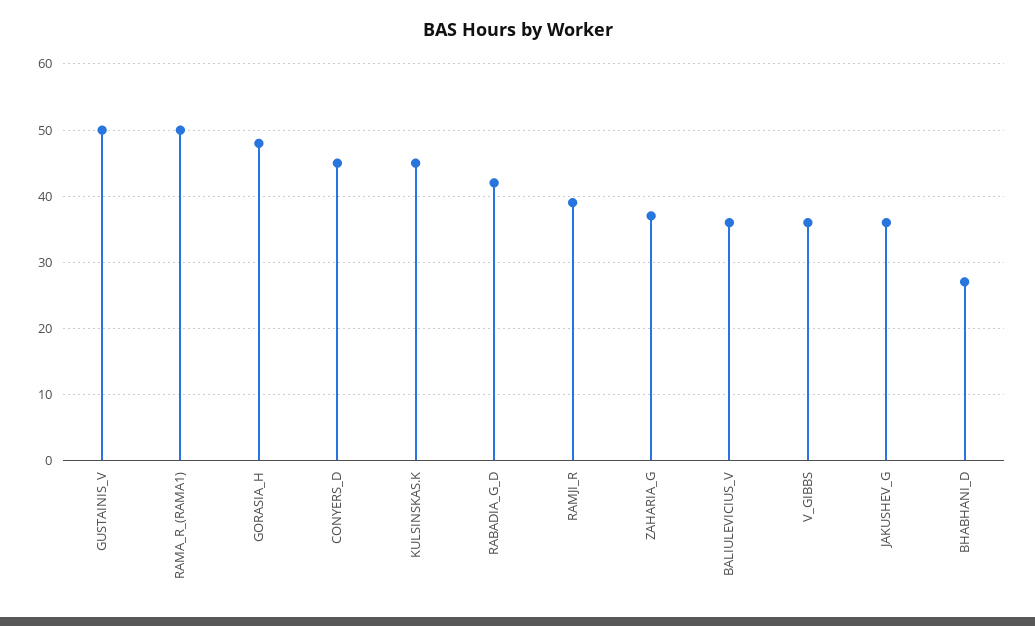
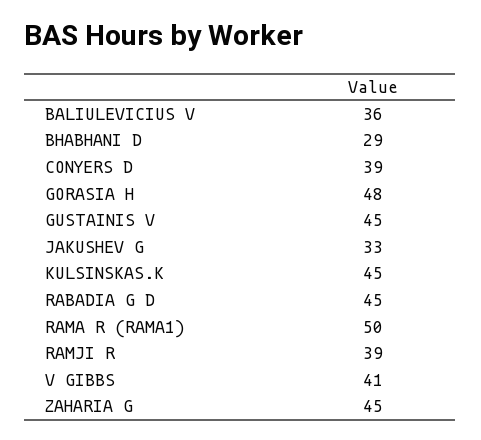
GUSTAINIS_V: 50 -> 45
CONYERS_D: 45 -> 39
RABADIA_G_D: 42 -> 45
ZAHARIA_G: 37 -> 45
V_GIBBS: 36 -> 41
JAKUSHEV_G: 36 -> 33
BHABHANI_D: 27 -> 29

